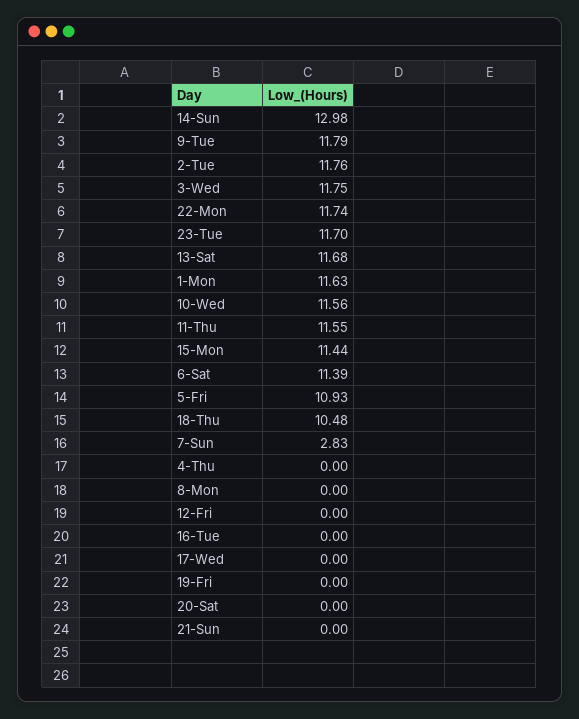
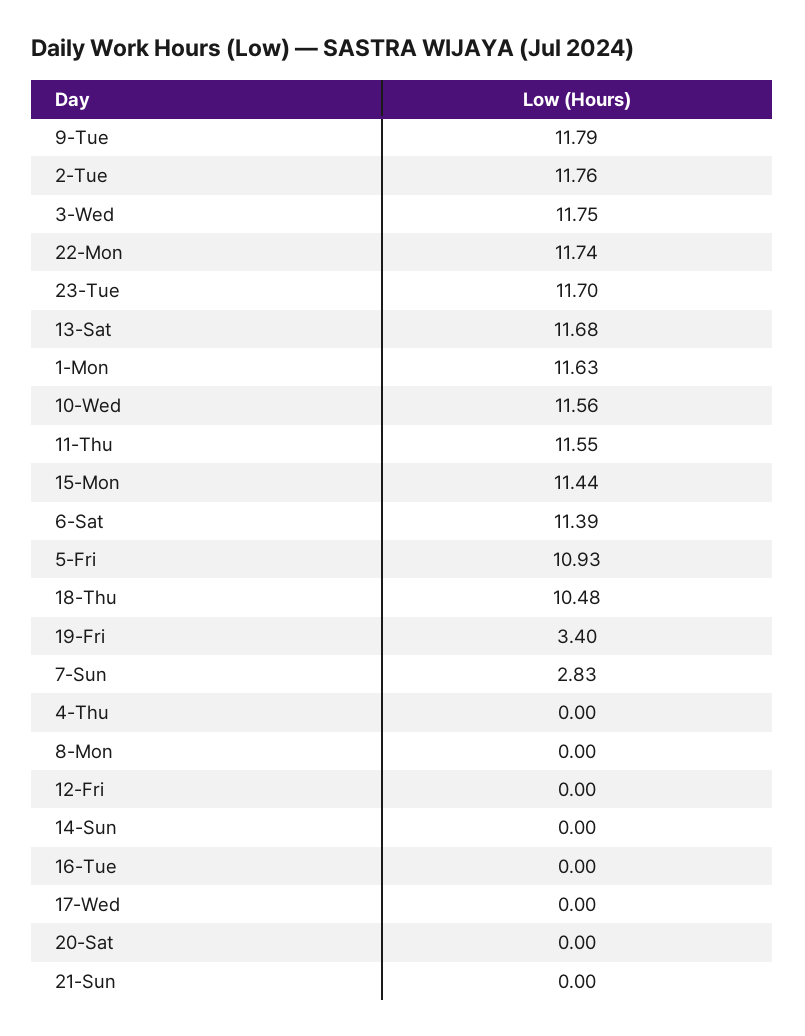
14-Sun: 12.98 -> 0
19-Fri: 0 -> 3.4

